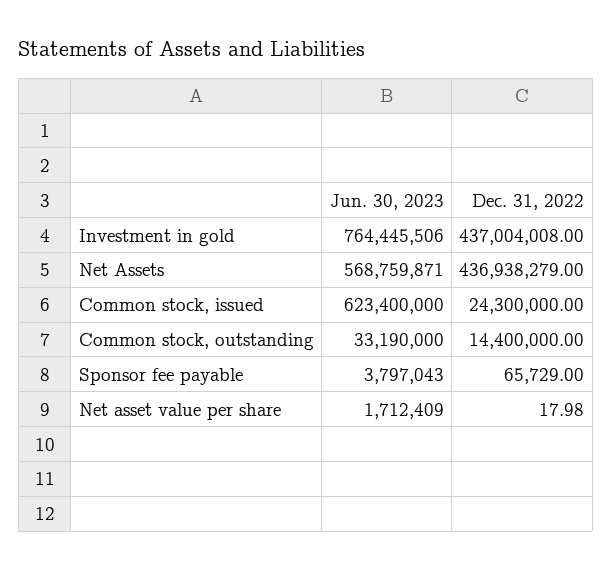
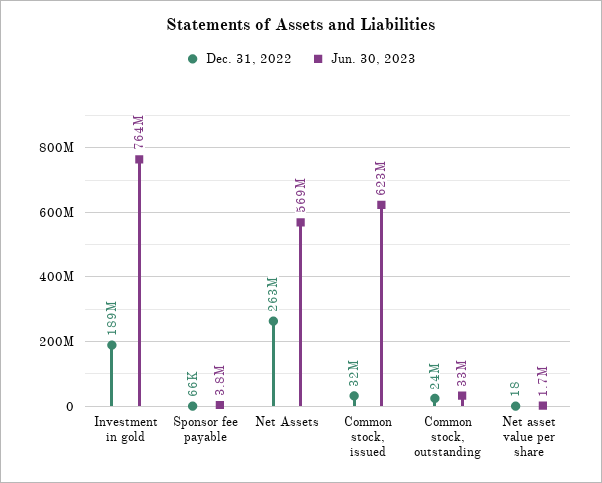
Dec. 31, 2022, Investment in gold: 437004008 -> 189000000
Dec. 31, 2022, Net Assets: 436938279 -> 263000000
Dec. 31, 2022, Common stock, issued: 24300000 -> 32000000
Dec. 31, 2022, Common stock, outstanding: 14400000 -> 24000000

